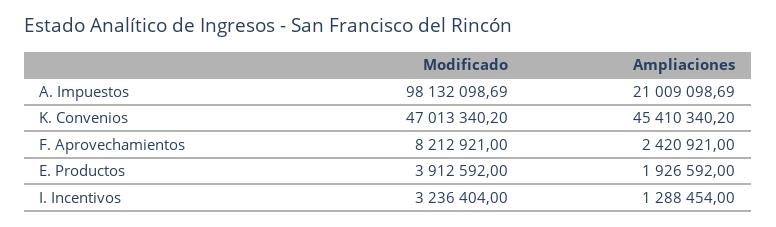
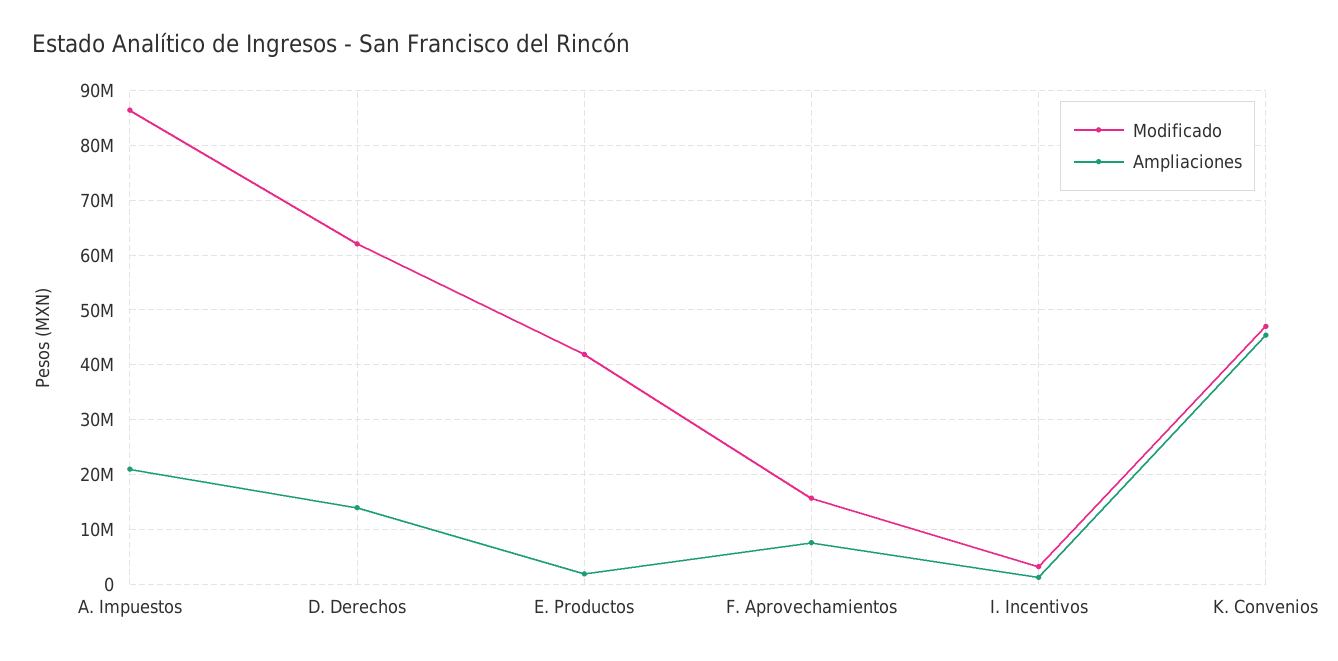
Modificado, A. Impuestos: 98132098.69 -> 86000000
Modificado, F. Aprovechamientos: 8212921 -> 16000000
Ampliaciones, F. Aprovechamientos: 2420921 -> 8000000
Modificado, E. Productos: 3912592 -> 42000000
Modificado, D. Derechos: none -> 62000000
Ampliaciones, D. Derechos: none -> 14000000

